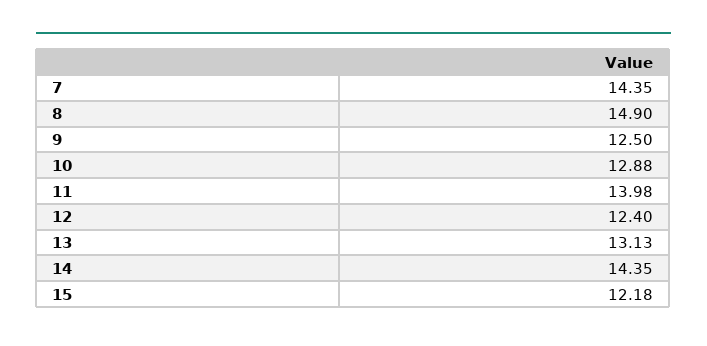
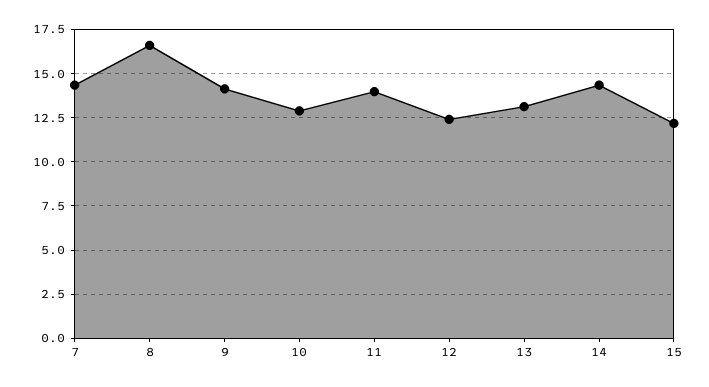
8: 14.9 -> 16.5
9: 12.5 -> 14

